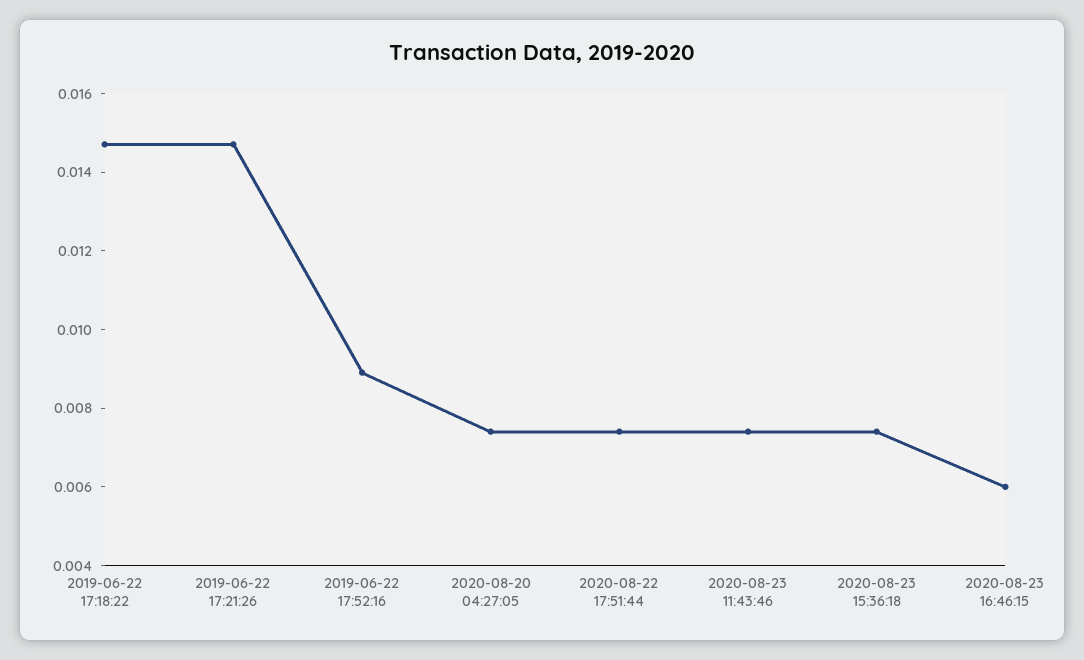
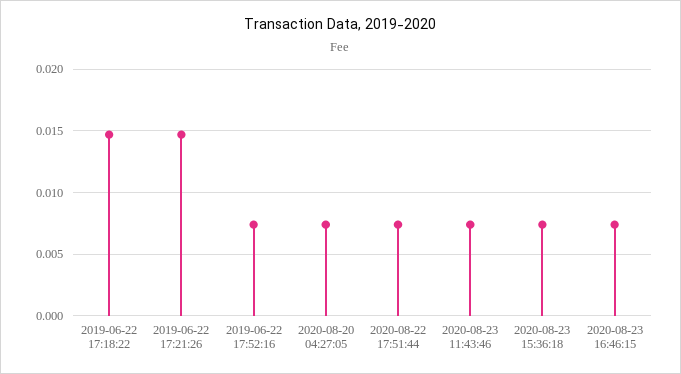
2019-06-22 17:52:16: 0.009 -> 0.0075
2020-08-23 16:46:15: 0.006 -> 0.0075

